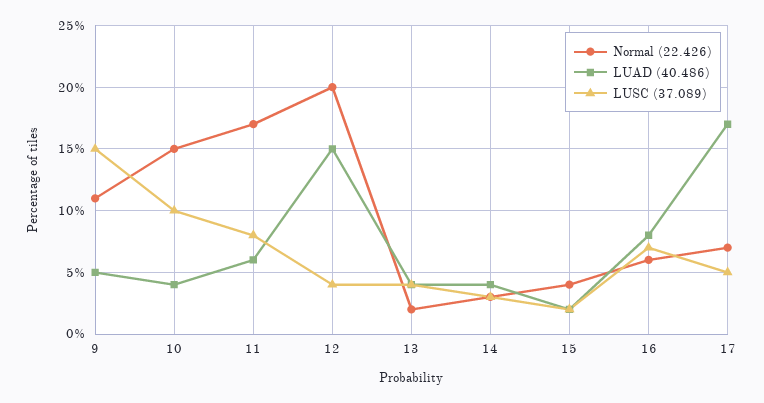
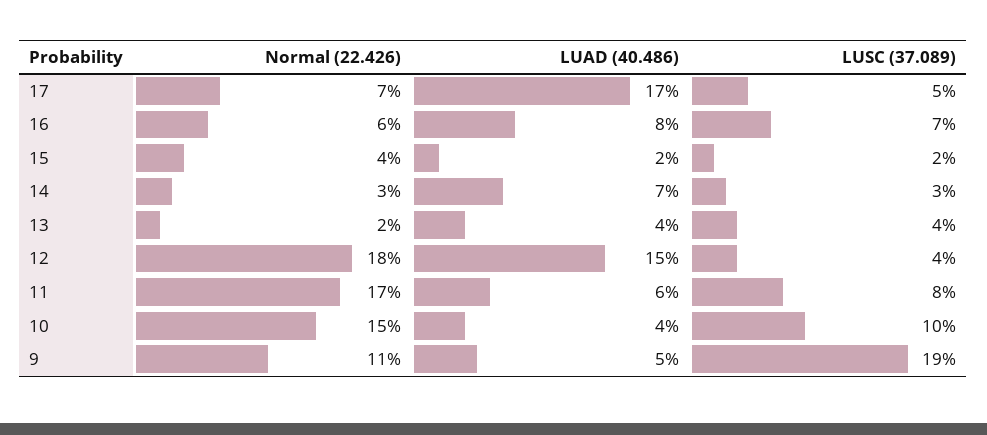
LUSC (37.089), 9: 15 -> 19
Normal (22.426), 12: 20 -> 18
LUAD (40.486), 14: 4 -> 7

